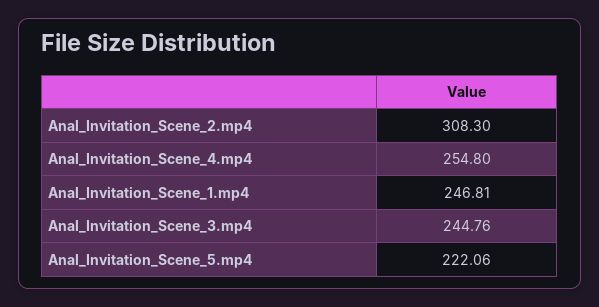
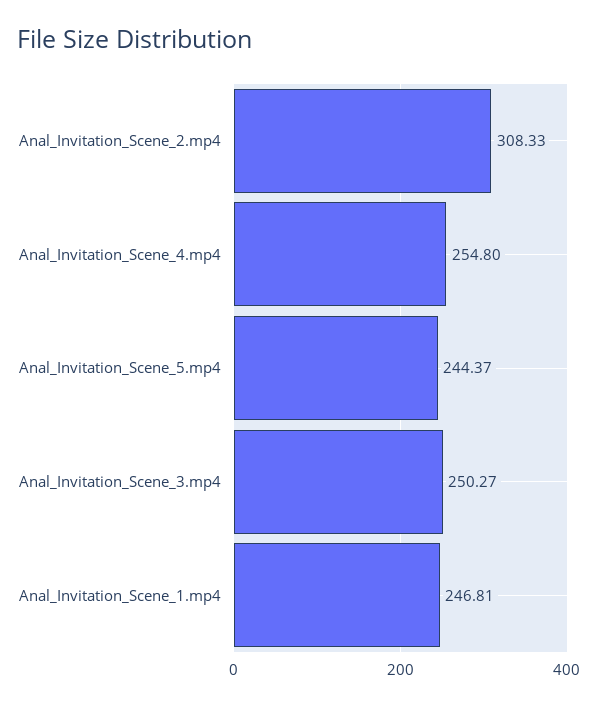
Anal_Invitation_Scene_2.mp4: 308.3 -> 308.33
Anal_Invitation_Scene_3.mp4: 244.76 -> 250.27
Anal_Invitation_Scene_5.mp4: 222.06 -> 244.37

